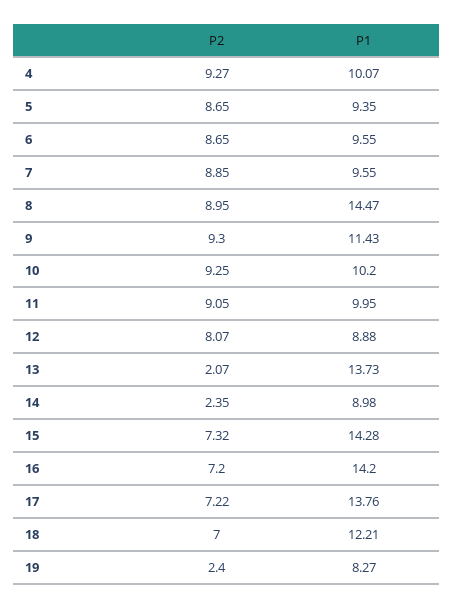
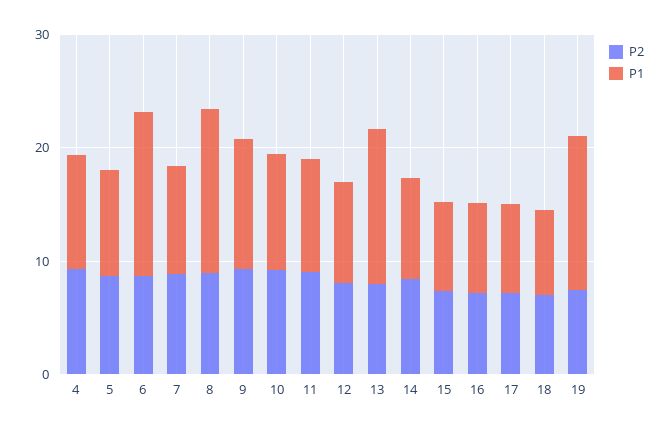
P1, 6: 9.55 -> 14
P2, 13: 2.07 -> 8
P2, 14: 2.35 -> 8
P1, 15: 14.28 -> 8
P1, 16: 14.2 -> 8
P1, 17: 13.76 -> 8
P1, 18: 12.21 -> 8
P2, 19: 2.4 -> 8
P1, 19: 8.27 -> 14

